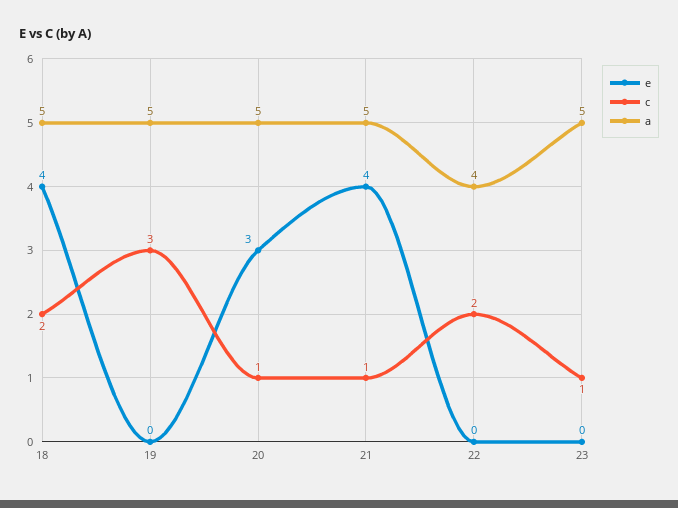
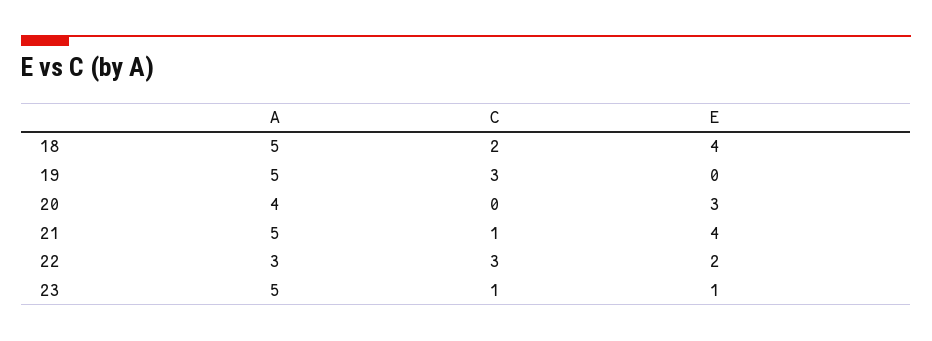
c, 20: 1 -> 0
a, 20: 5 -> 4
e, 22: 0 -> 2
c, 22: 2 -> 3
a, 22: 4 -> 3
e, 23: 0 -> 1

